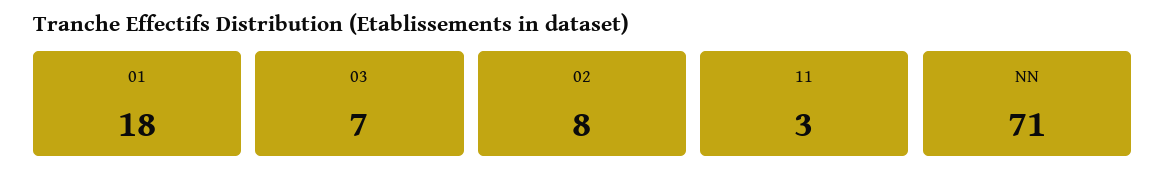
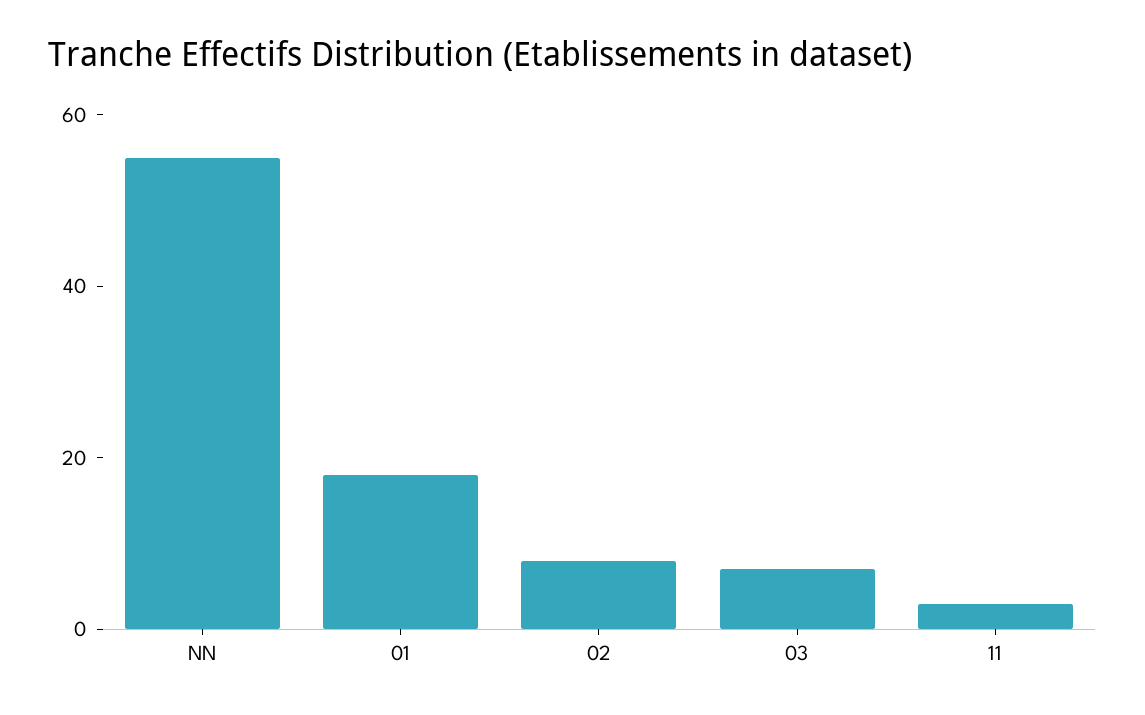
NN: 71 -> 55

